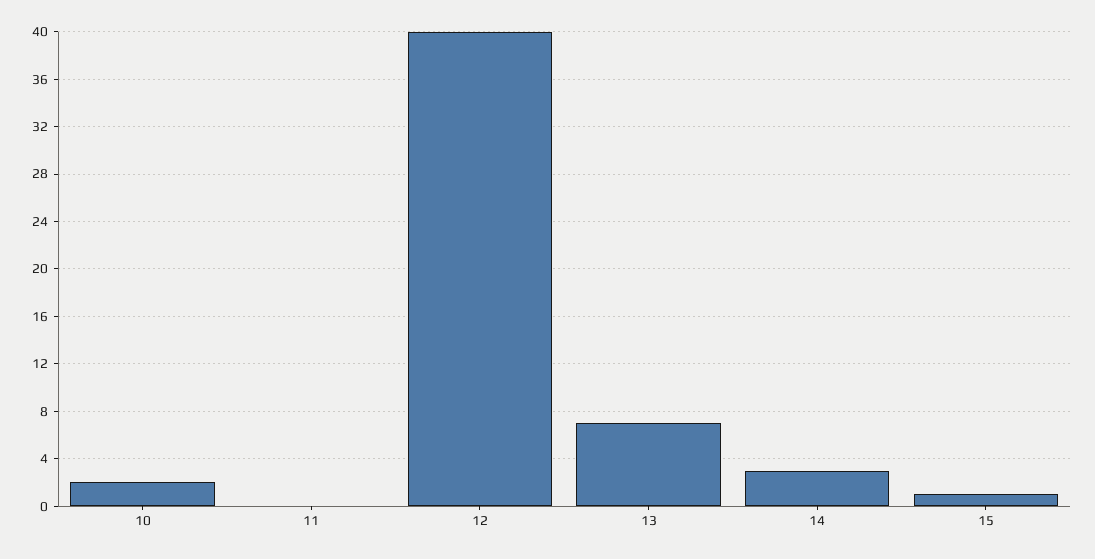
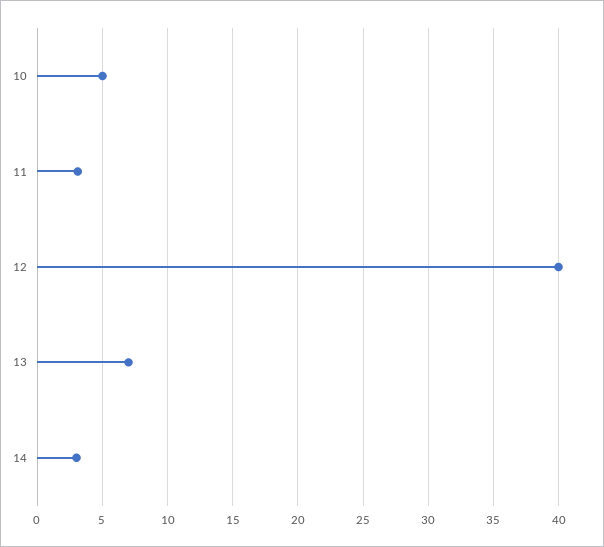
10: 2 -> 5
11: 0 -> 3
15: 1 -> none

